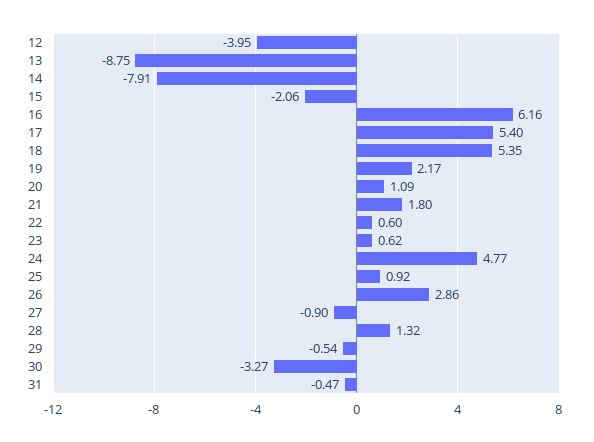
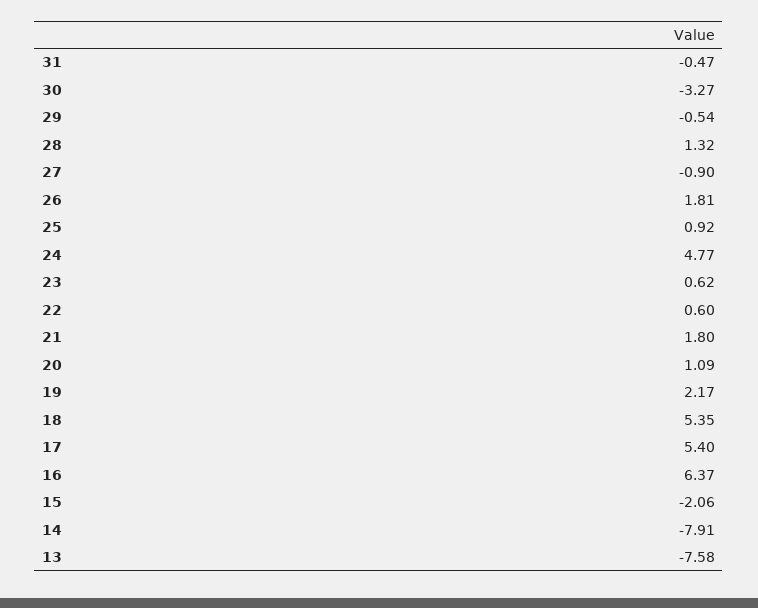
12: -3.95 -> none
13: -8.75 -> -7.58
16: 6.16 -> 6.37
26: 2.86 -> 1.81

